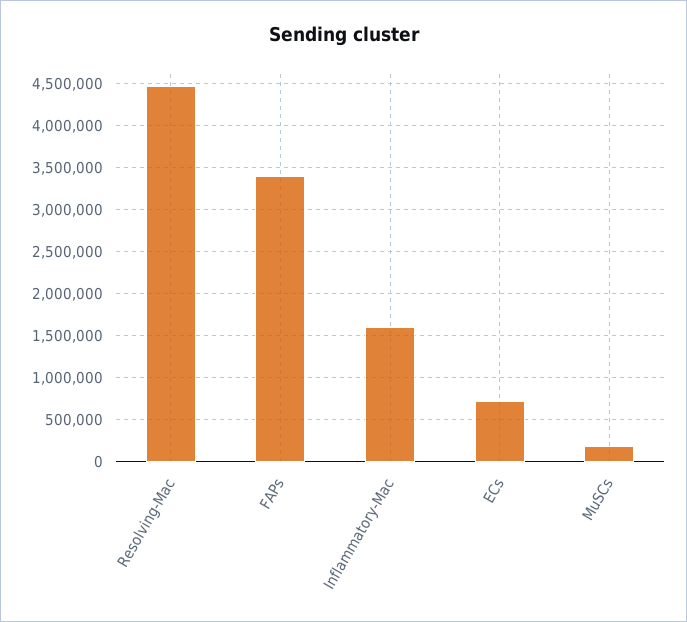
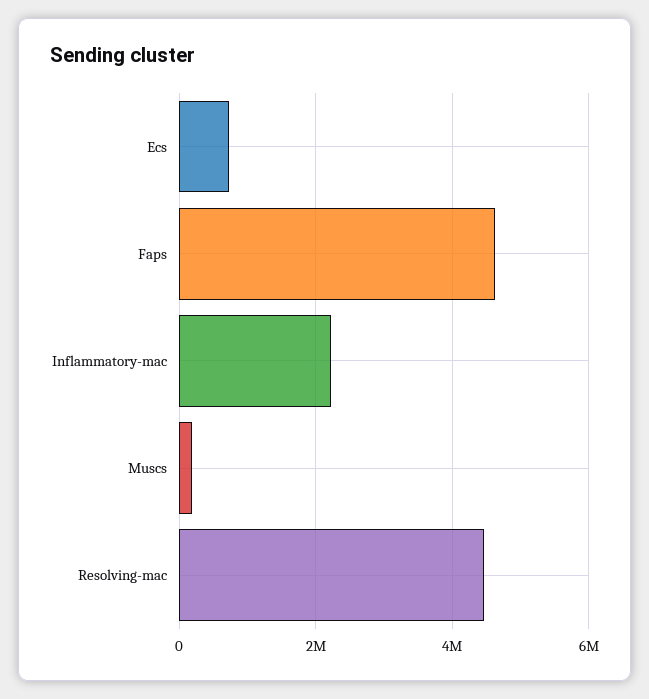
FAPs: 3400000 -> 4600000
Inflammatory-Mac: 1600000 -> 2200000

